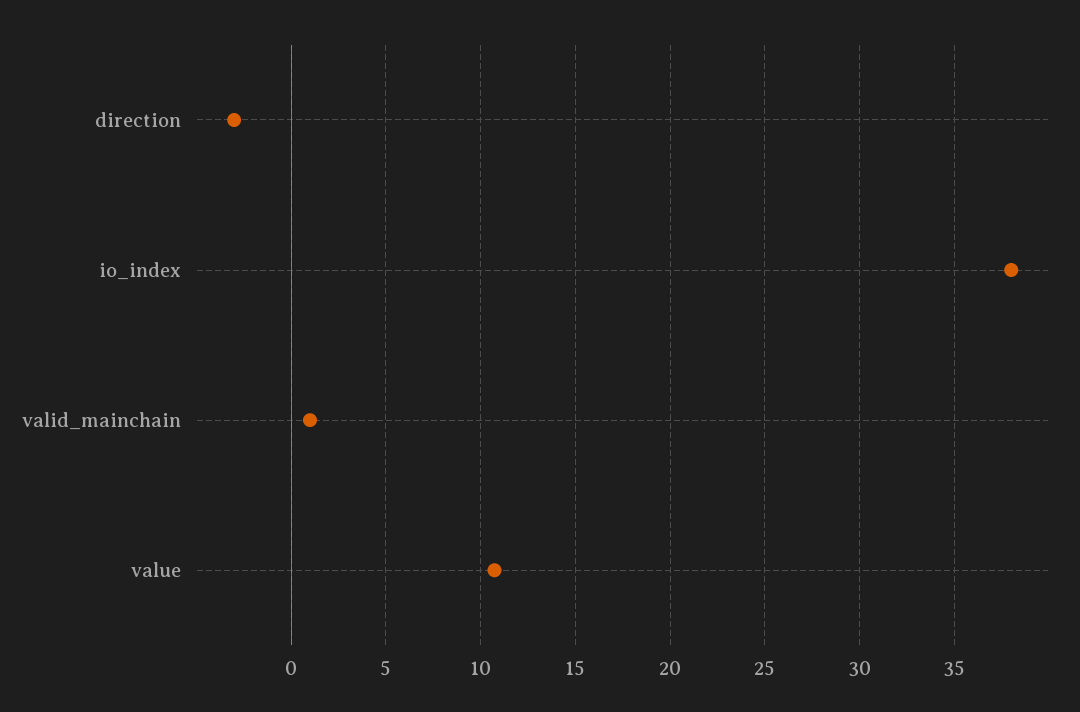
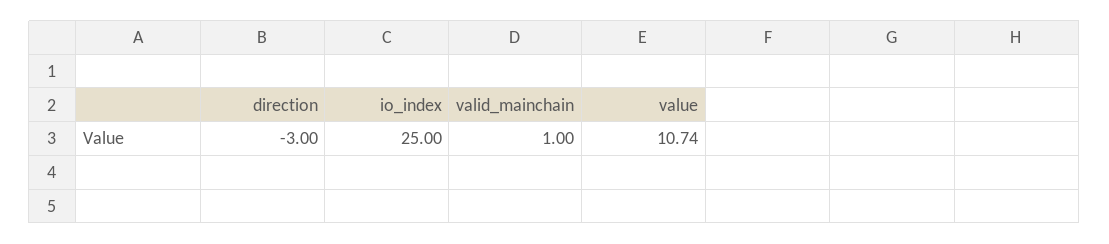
io_index: 38 -> 25

